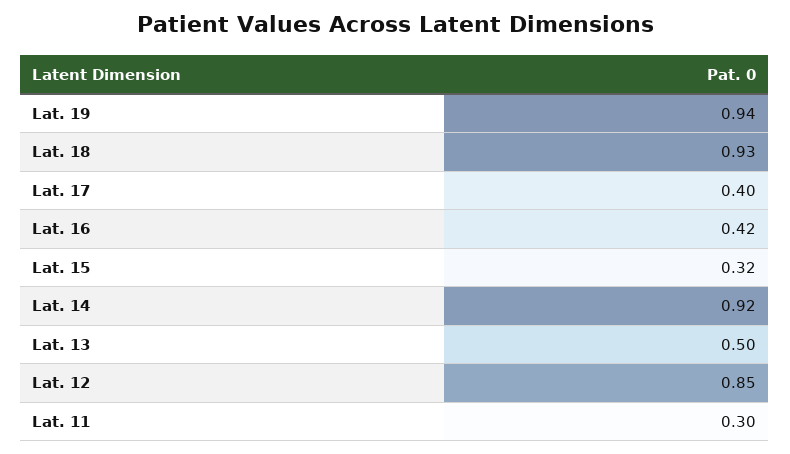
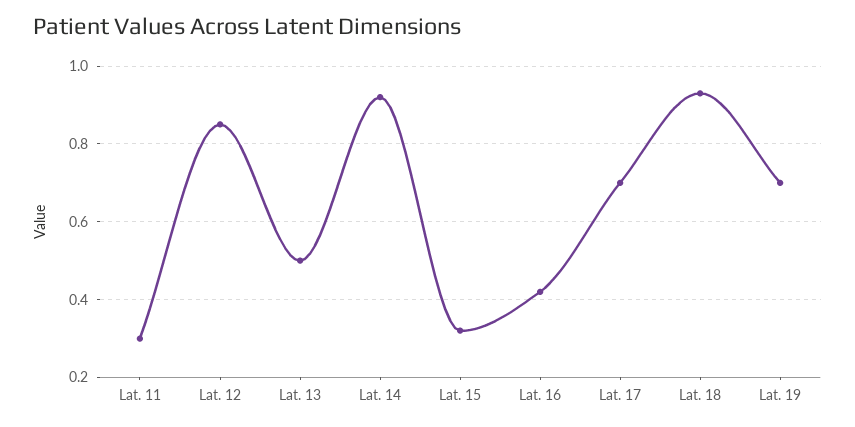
Lat. 19: 0.94 -> 0.7
Lat. 17: 0.4 -> 0.7

